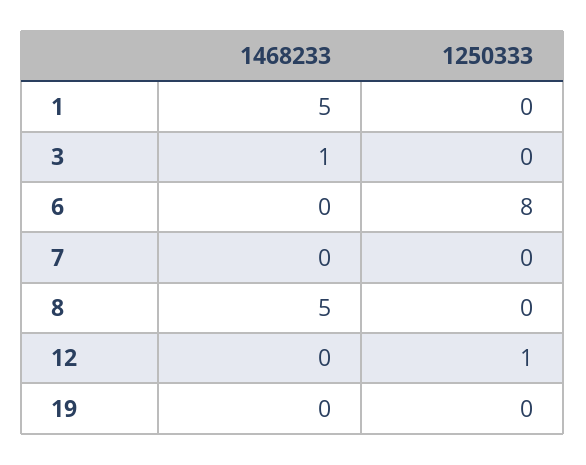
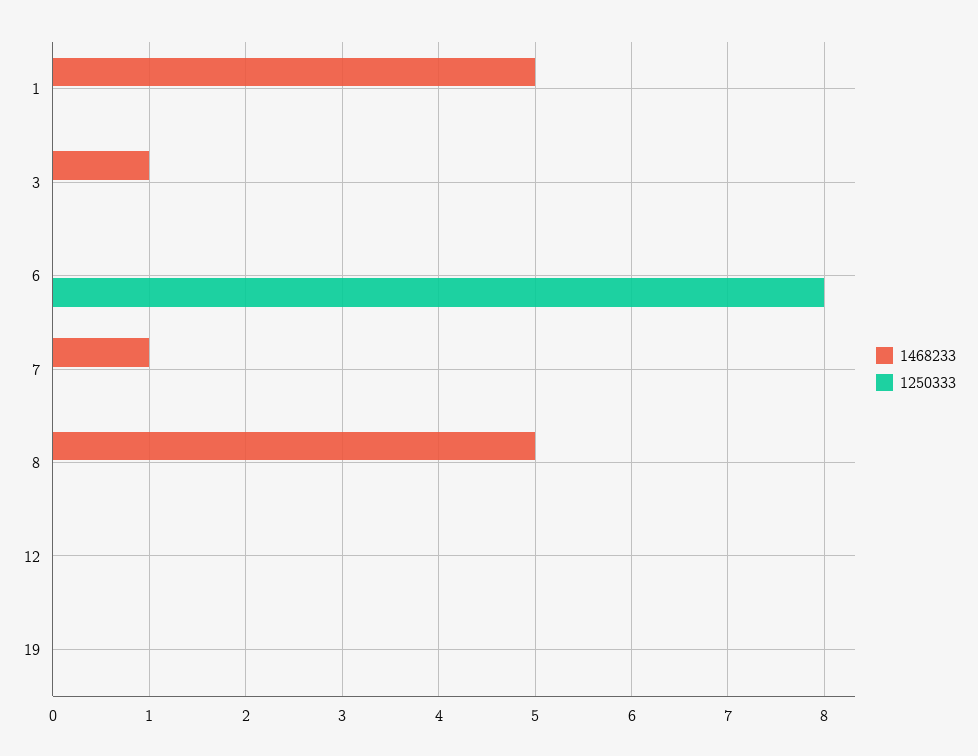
1468233, 7: 0 -> 1
1250333, 12: 1 -> 0

